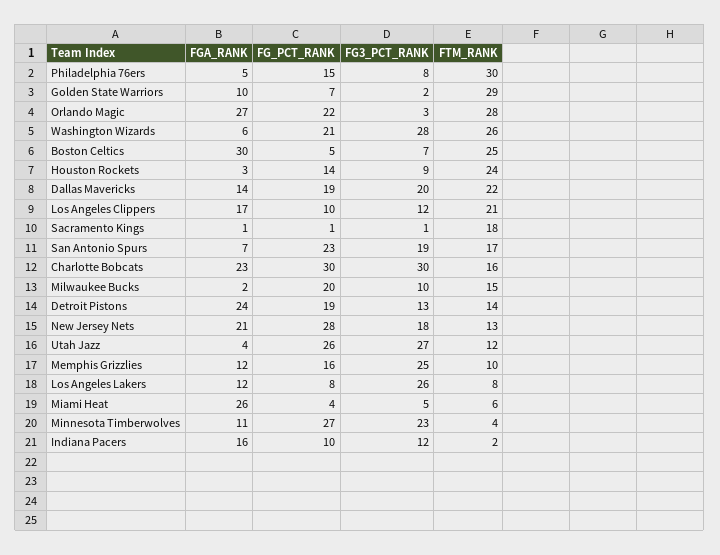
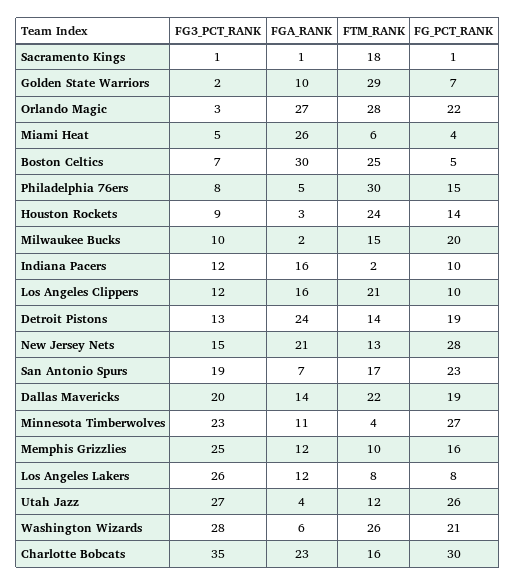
FGA_RANK, Los Angeles Clippers: 17 -> 16
FG3_PCT_RANK, Charlotte Bobcats: 30 -> 35
FG3_PCT_RANK, New Jersey Nets: 18 -> 15

